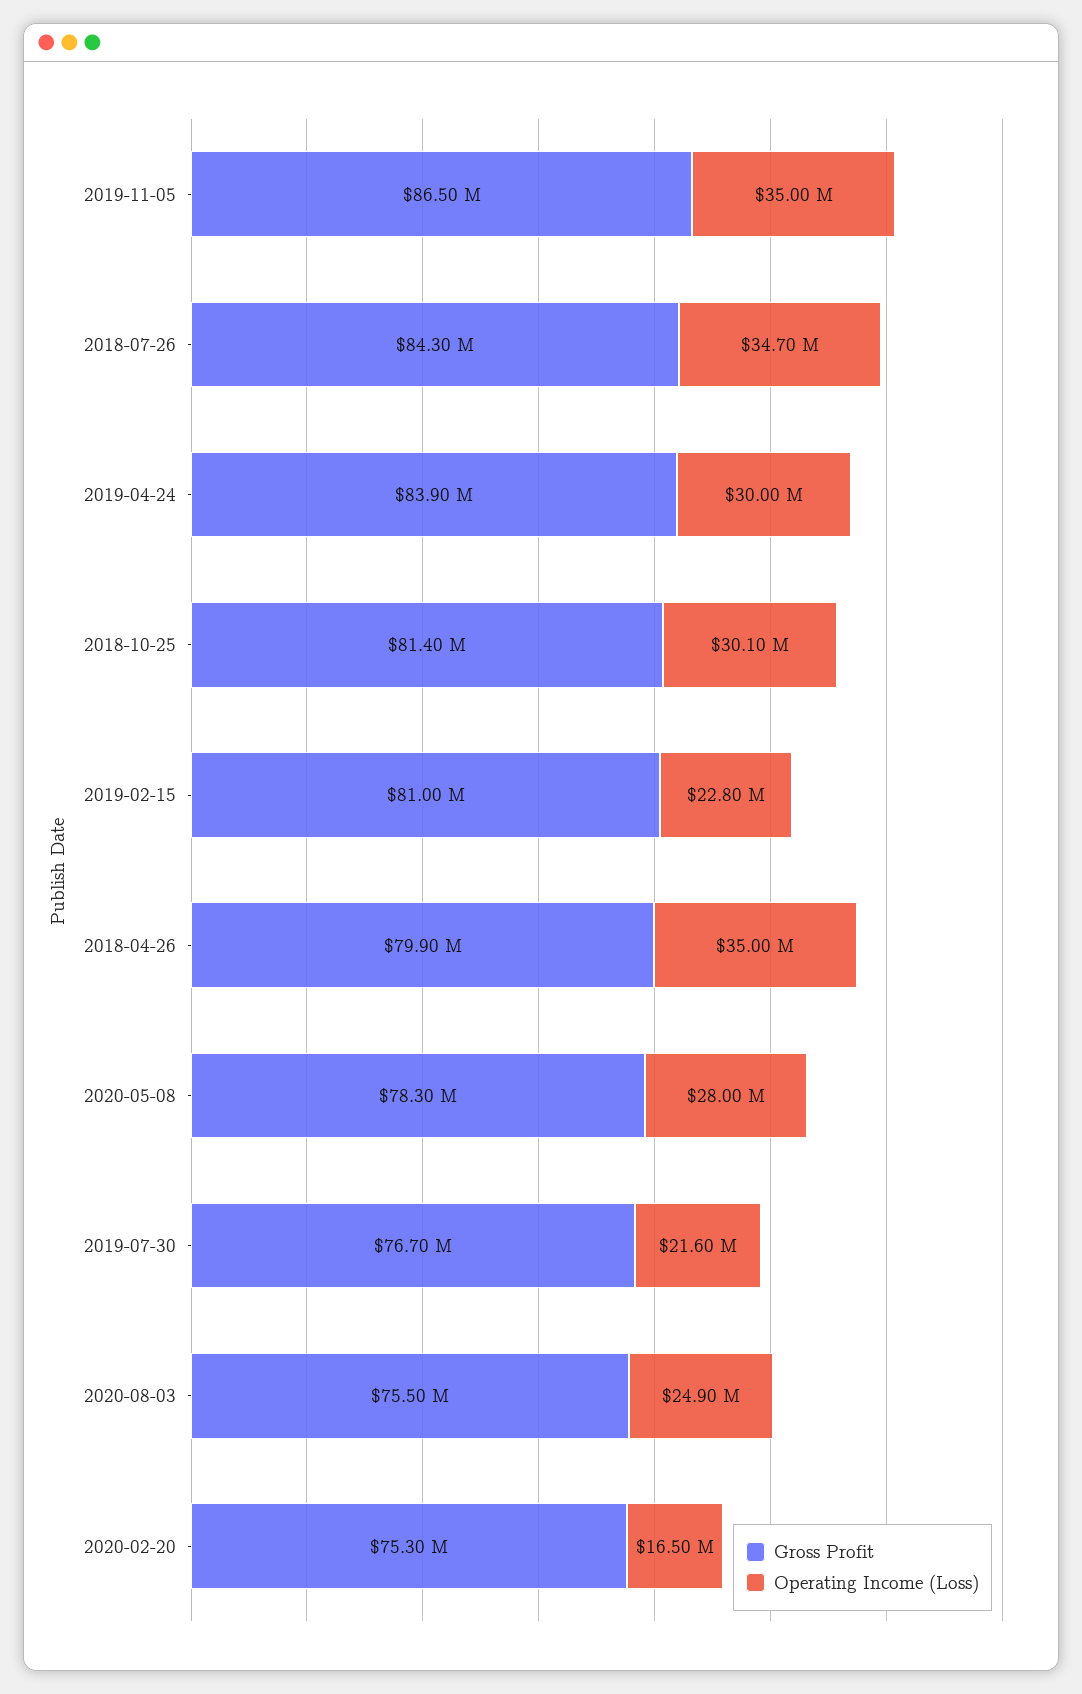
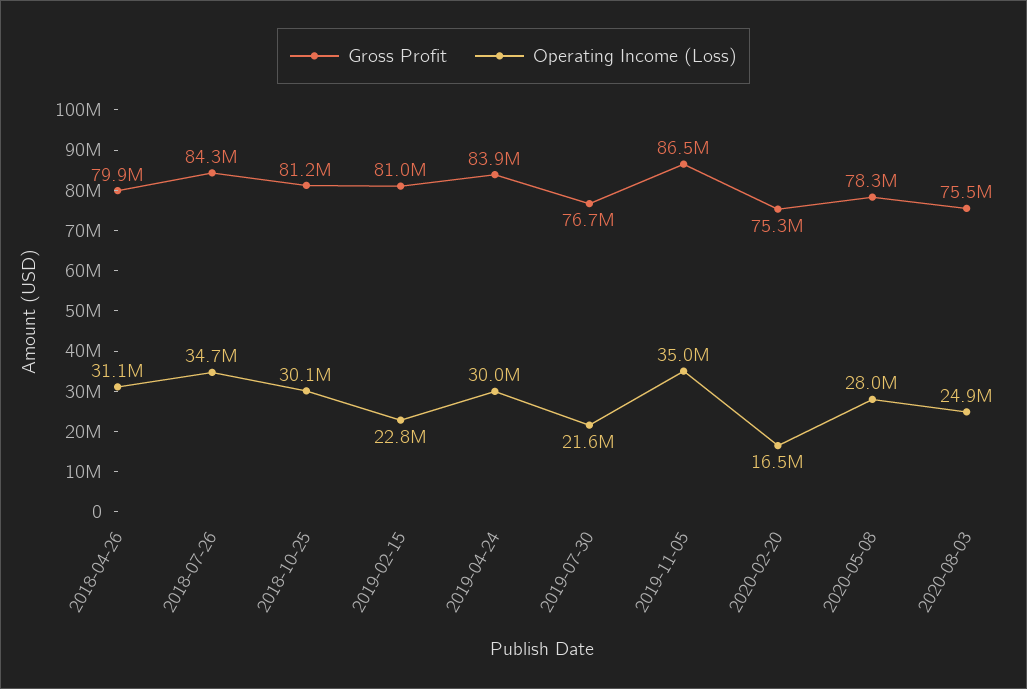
Gross Profit, 2018-10-25: 81400000 -> 81200000
Operating Income (Loss), 2018-04-26: 35000000 -> 31100000

